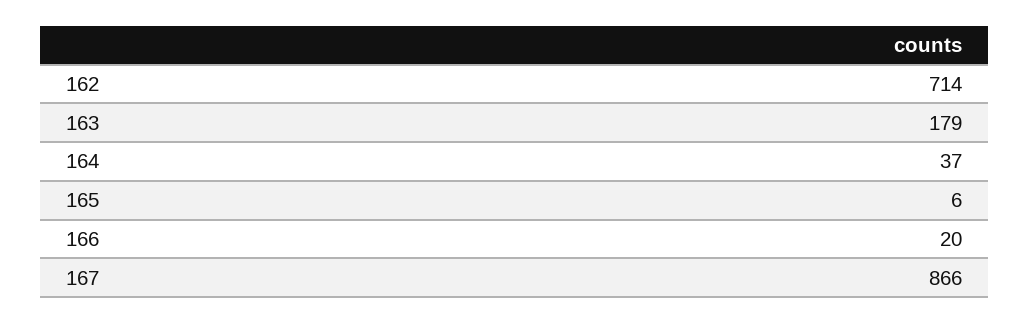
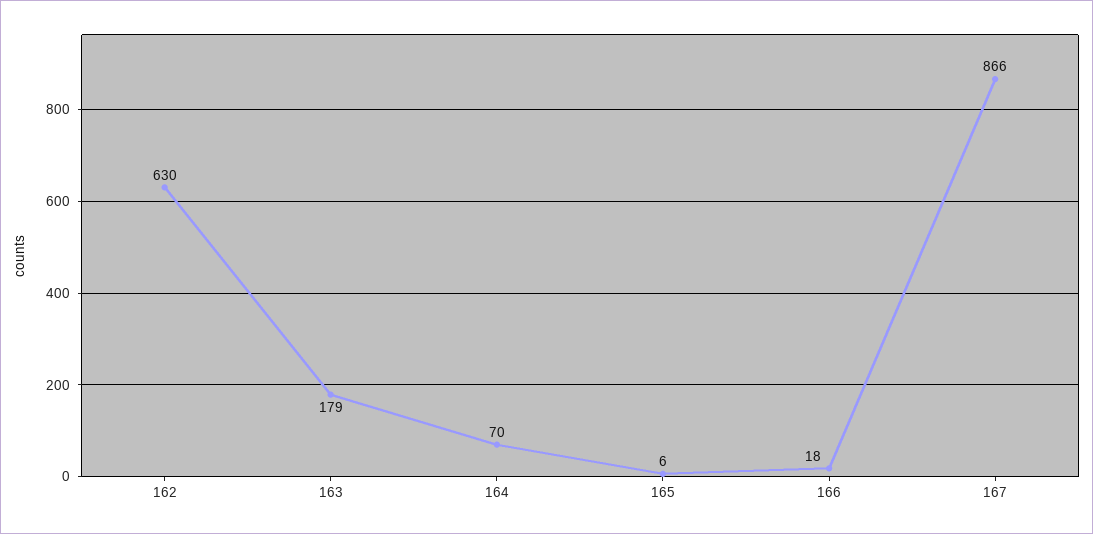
162: 714 -> 630
164: 37 -> 70
166: 20 -> 18

